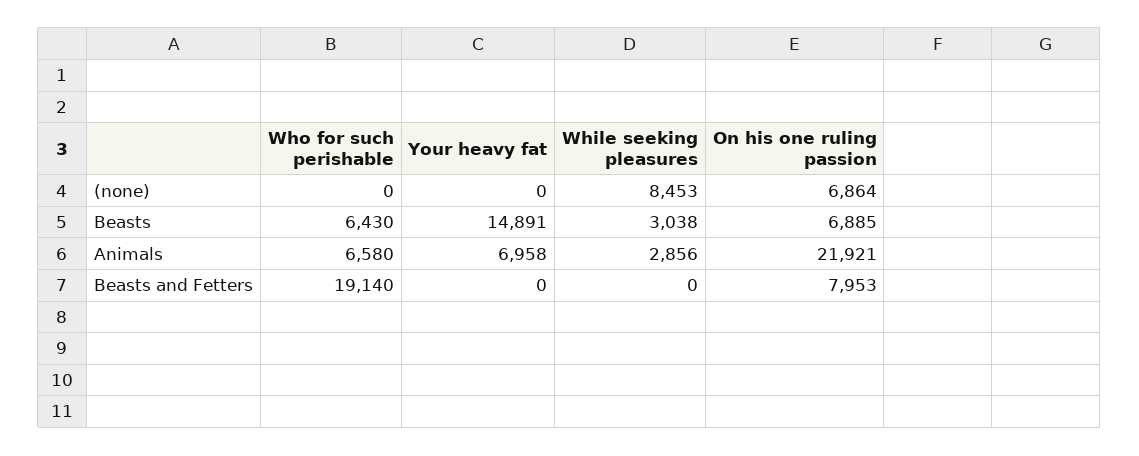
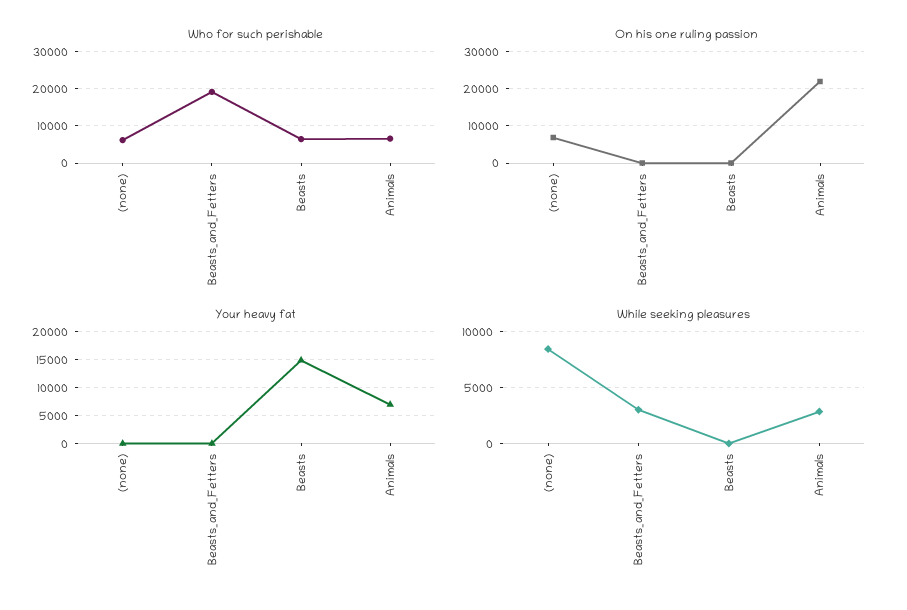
Who for such perishable, (none): 0 -> 6000
While seeking pleasures, Beasts: 3038 -> 0
On his one ruling passion, Beasts: 6885 -> 0
While seeking pleasures, Beasts and Fetters: 0 -> 3000
On his one ruling passion, Beasts and Fetters: 7953 -> 0

